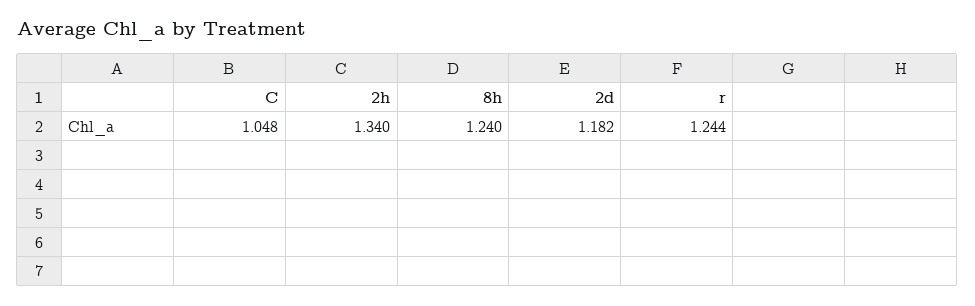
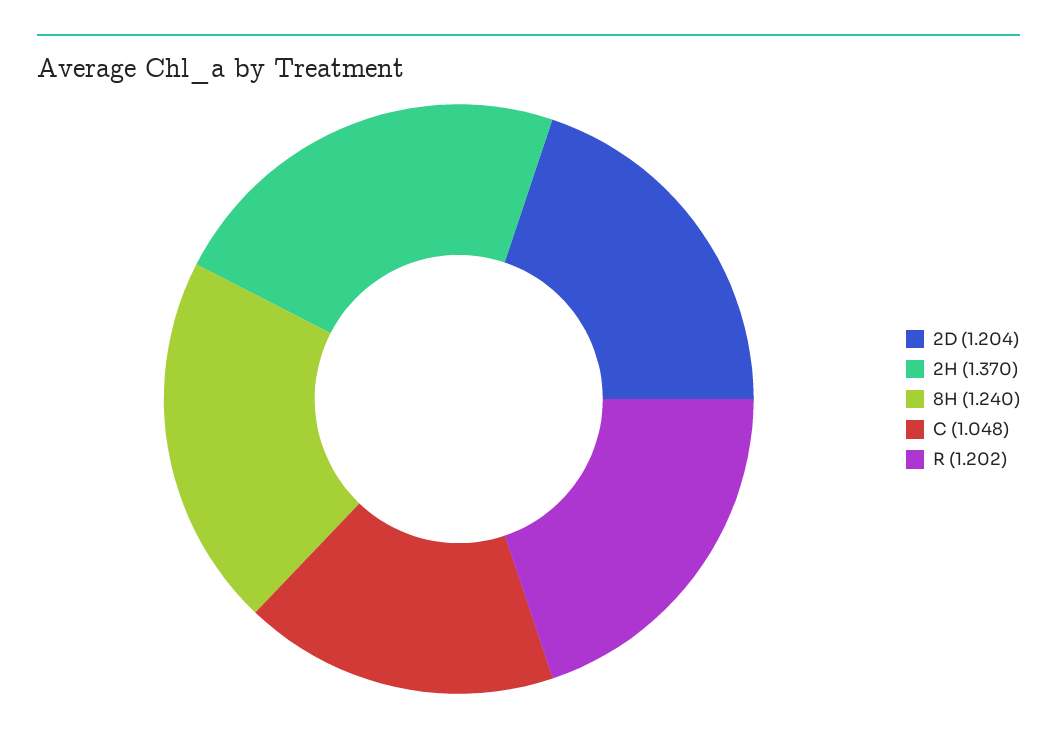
2h: 1.34 -> 1.37
2d: 1.182 -> 1.204
r: 1.244 -> 1.202

